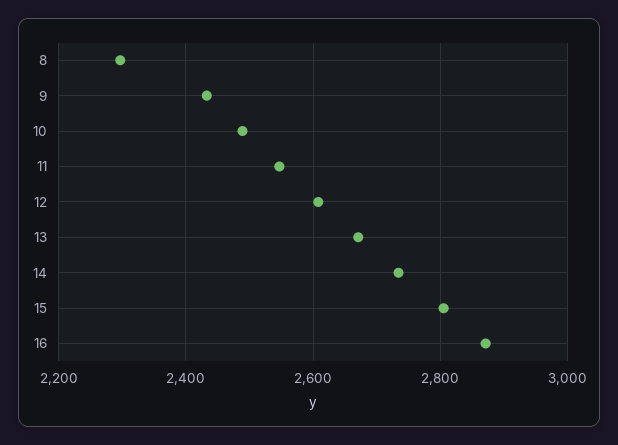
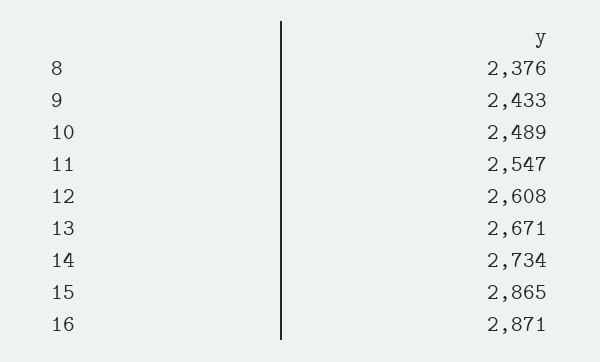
8: 2300 -> 2376
15: 2800 -> 2865

